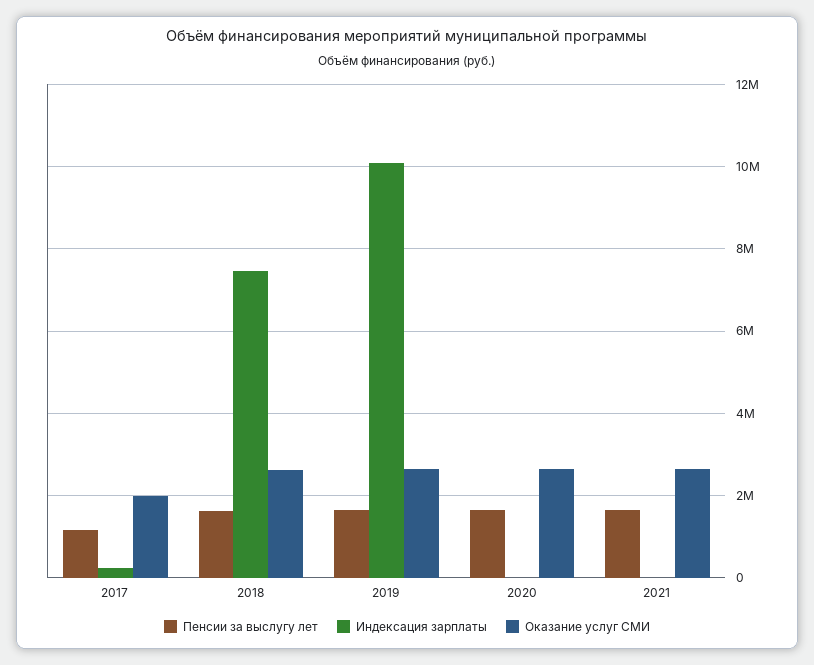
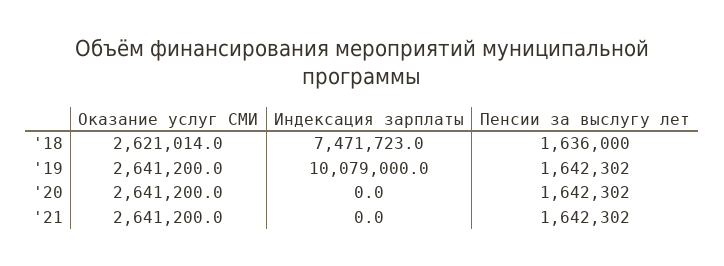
Пенсии за выслугу лет, 2017: 1200000 -> none
Индексация зарплаты, 2017: 200000 -> none
Оказание услуг СМИ, 2017: 2000000 -> none

